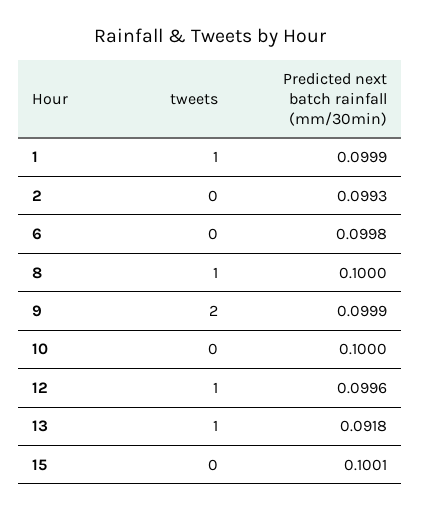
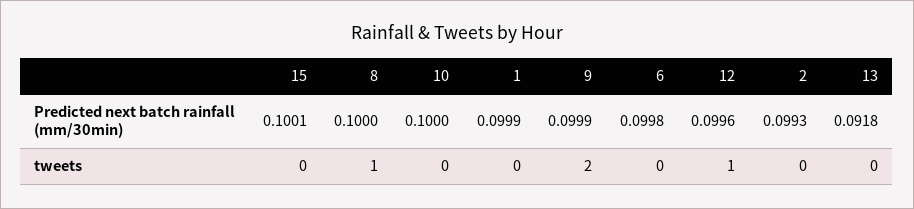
tweets, 1: 1 -> 0
tweets, 13: 1 -> 0

